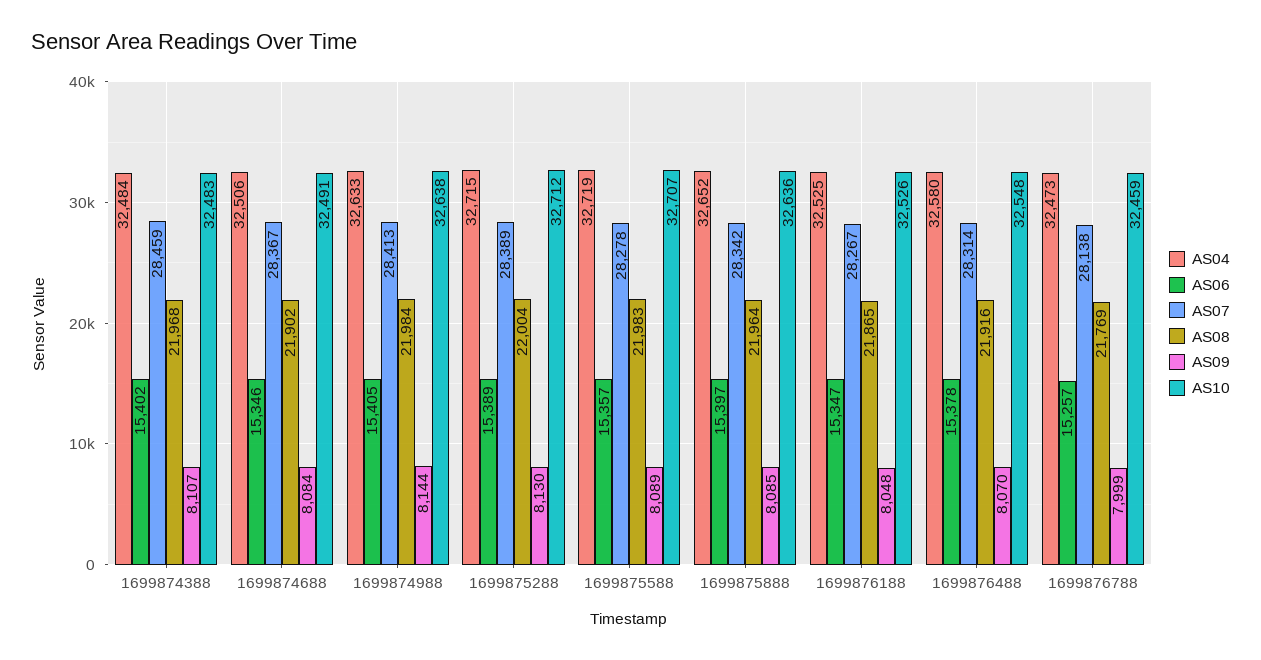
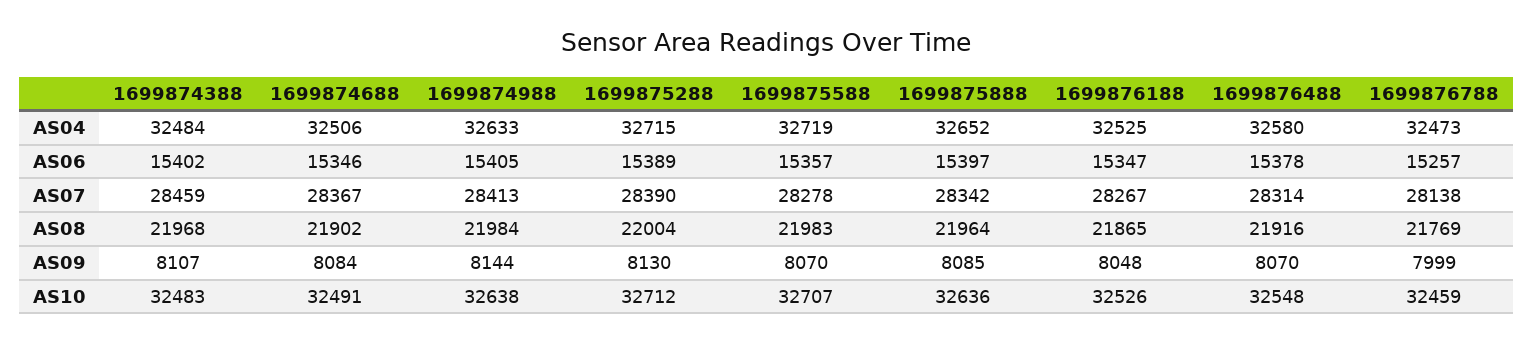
AS07, 1699875288: 28389 -> 28390
AS09, 1699875588: 8089 -> 8070

